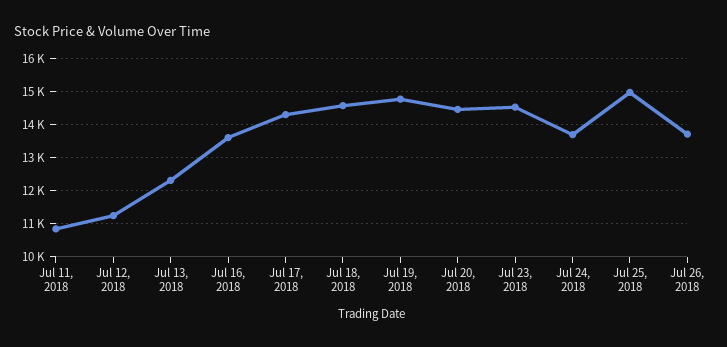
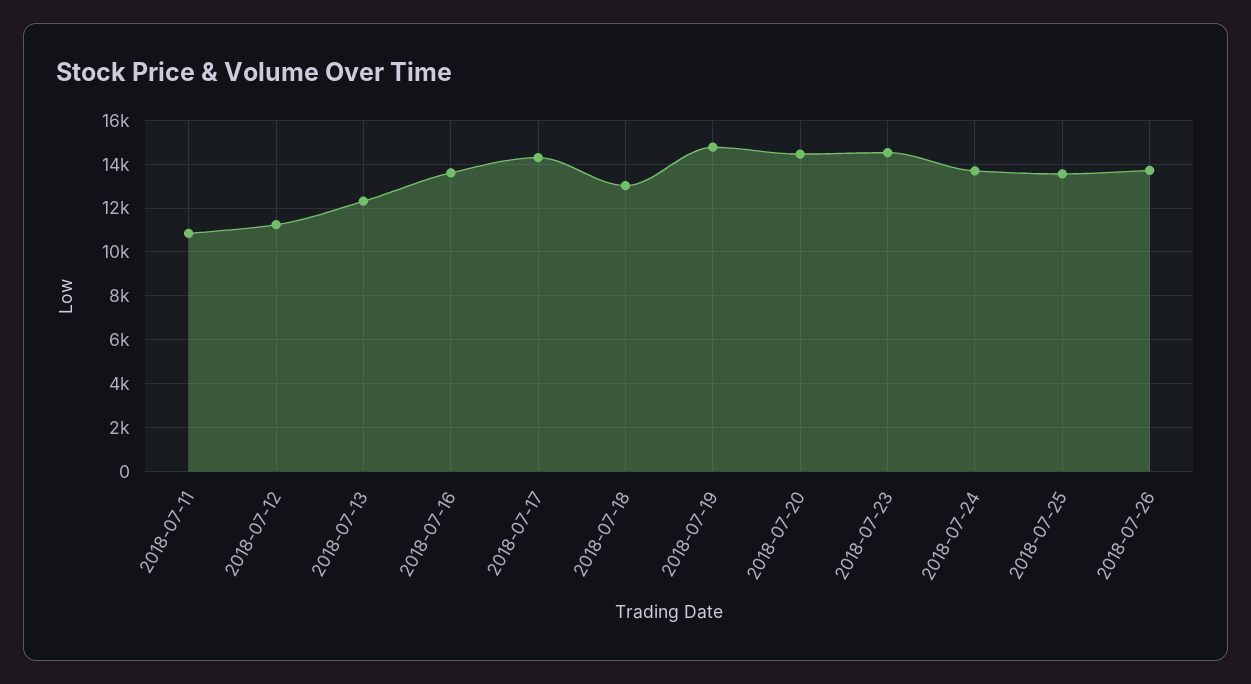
Jul 18, 2018: 14600 -> 13000
Jul 25, 2018: 15000 -> 13500

